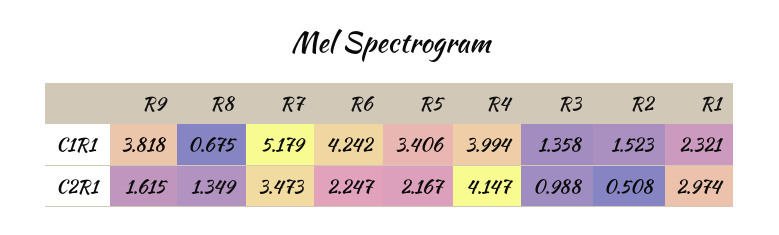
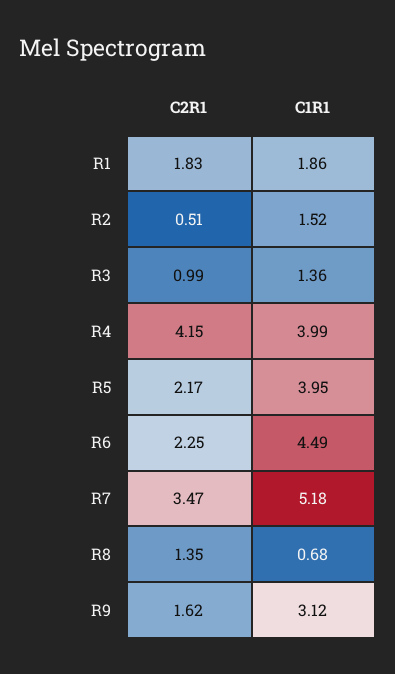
R9, C1R1: 3.818 -> 3.12
R6, C1R1: 4.242 -> 4.49
R5, C1R1: 3.406 -> 3.95
R1, C1R1: 2.321 -> 1.86
R1, C2R1: 2.974 -> 1.83

